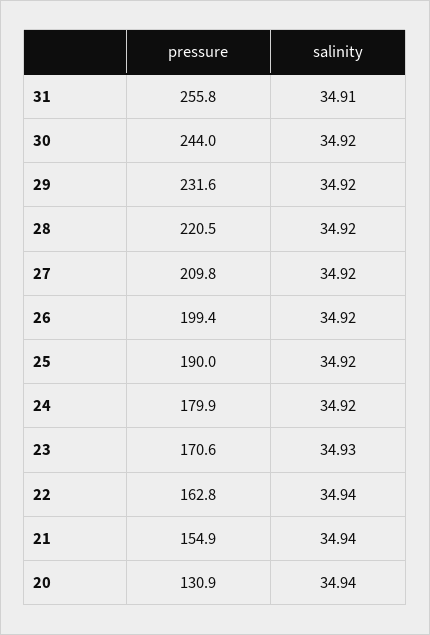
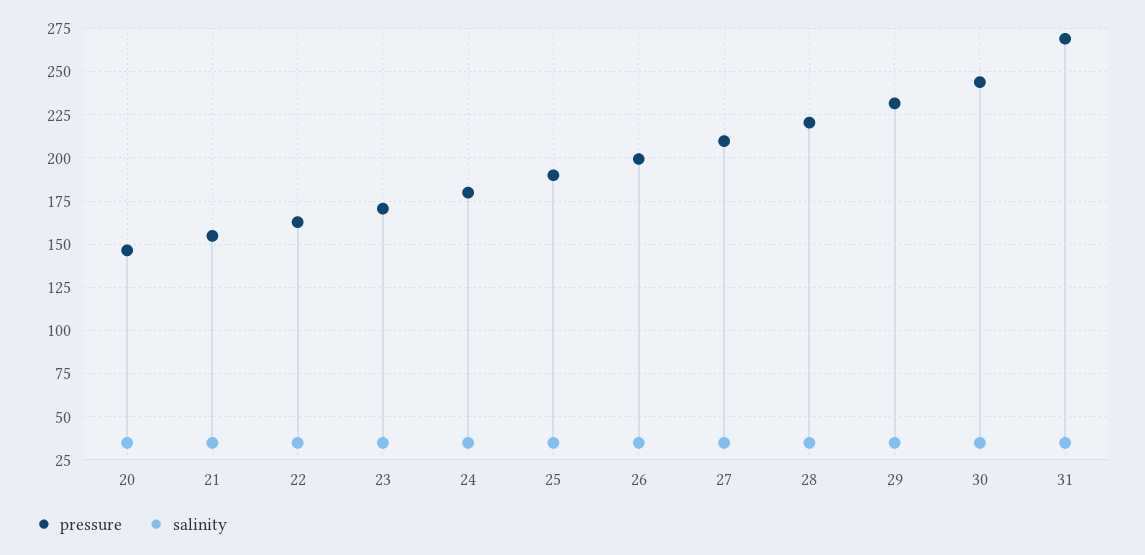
pressure, 31: 255.8 -> 270
pressure, 20: 130.9 -> 145

